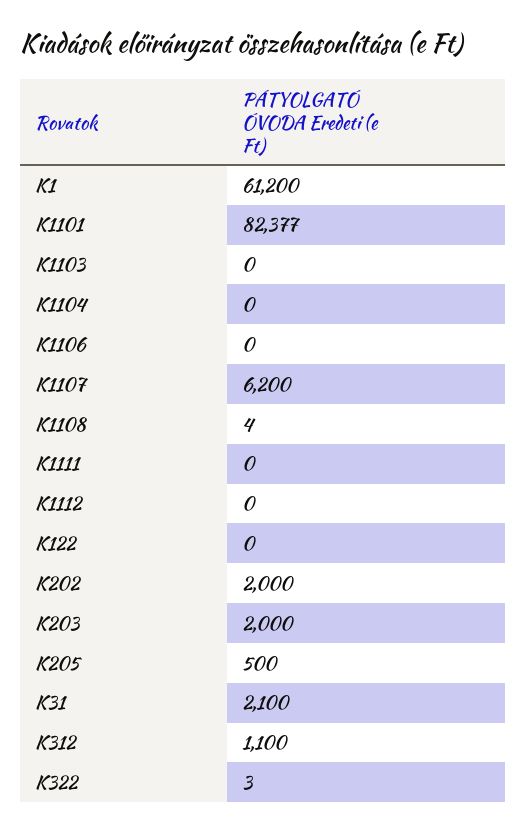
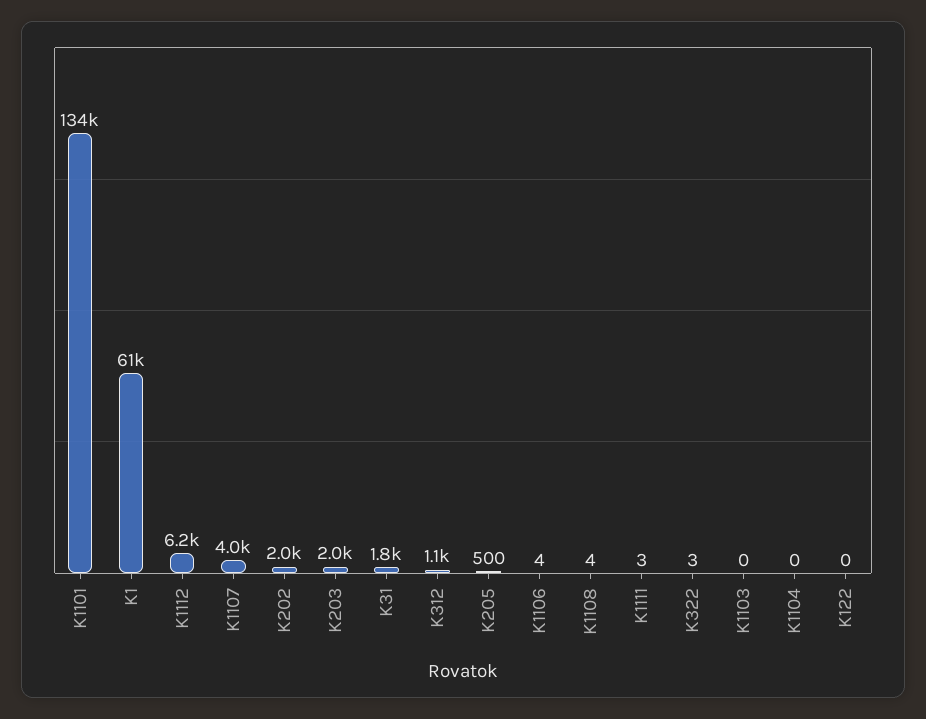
K1101: 82377 -> 134000
K1106: 0 -> 4
K1107: 6200 -> 4000
K1111: 0 -> 3
K1112: 0 -> 6200
K31: 2100 -> 1800

